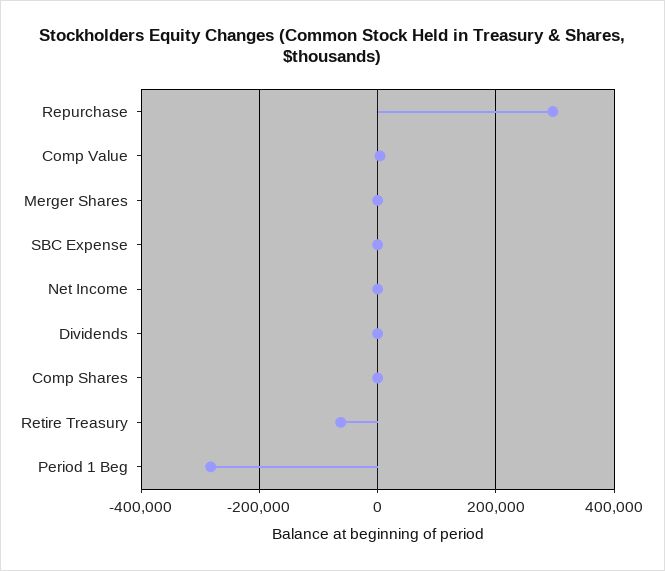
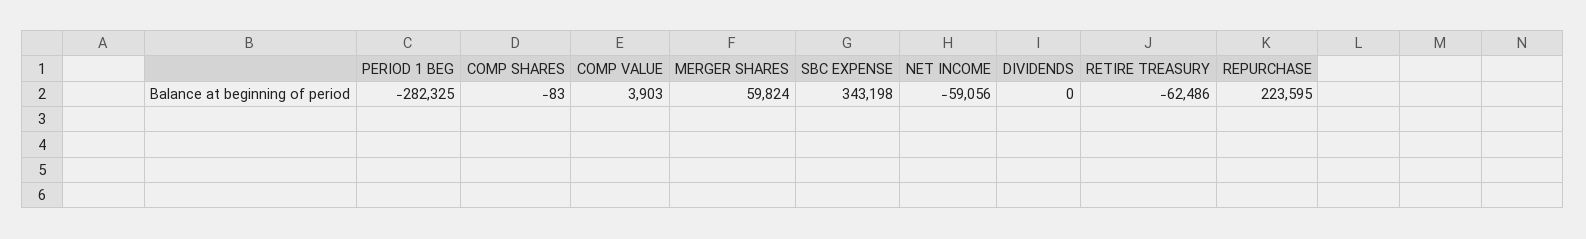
Repurchase: 300000 -> 223595
Merger Shares: 0 -> 59824
SBC Expense: 0 -> 343198
Net Income: 0 -> -59056

